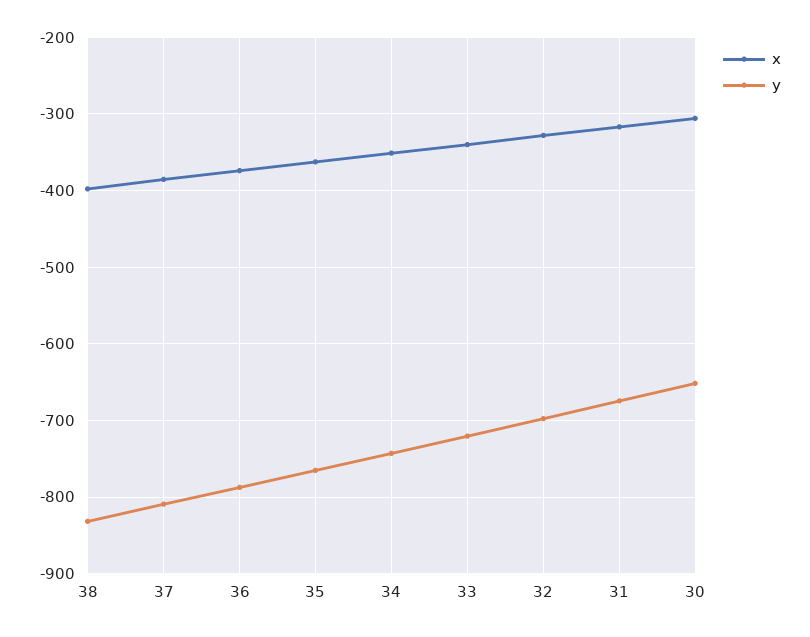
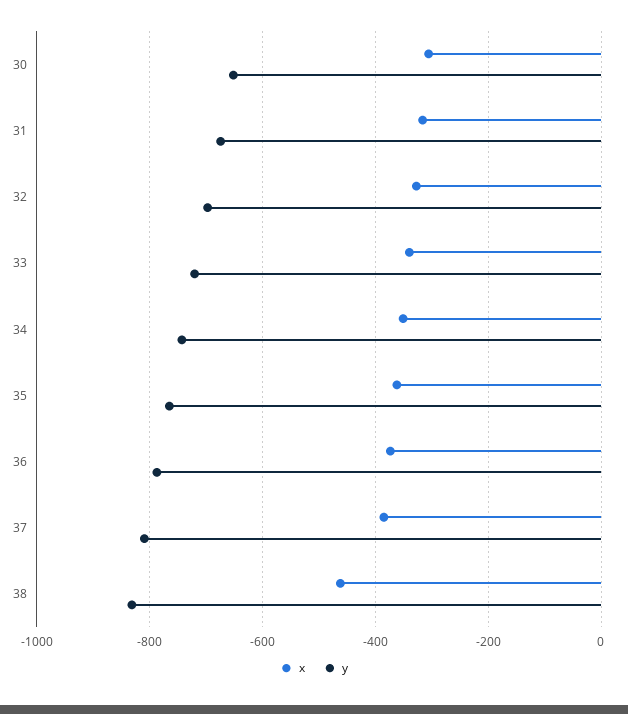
x, 38: -400 -> -460

